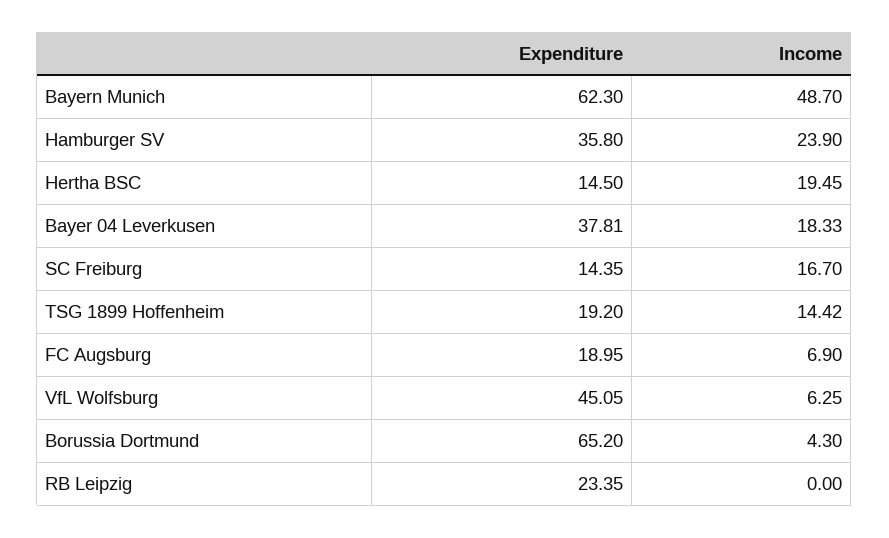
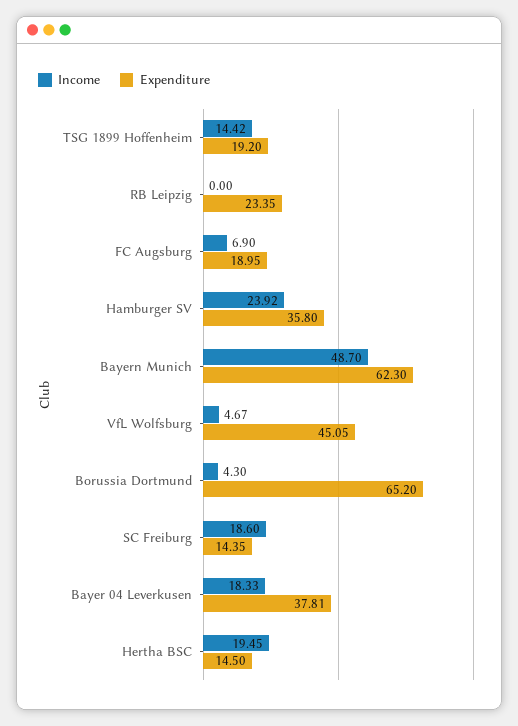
Income, Hamburger SV: 23.9 -> 23.92
Income, SC Freiburg: 16.7 -> 18.6
Income, VfL Wolfsburg: 6.25 -> 4.67

